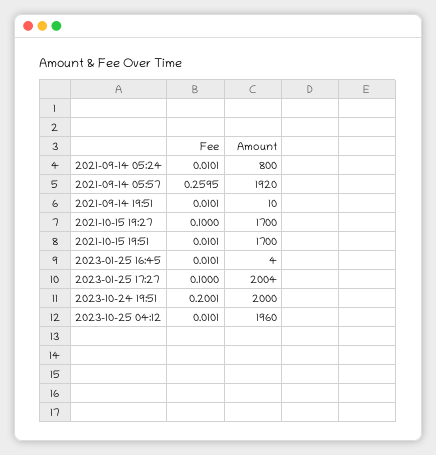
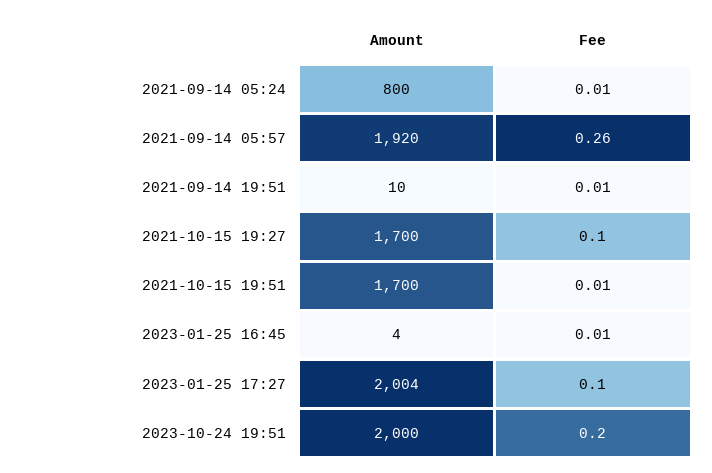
Fee, 2023-10-25 04:12: 0.0101 -> none
Amount, 2023-10-25 04:12: 1960 -> none

